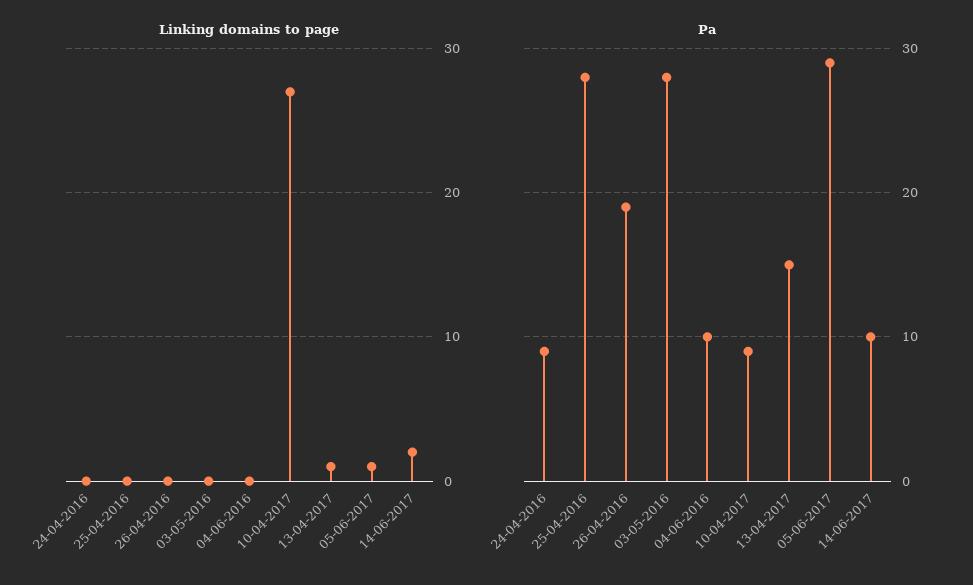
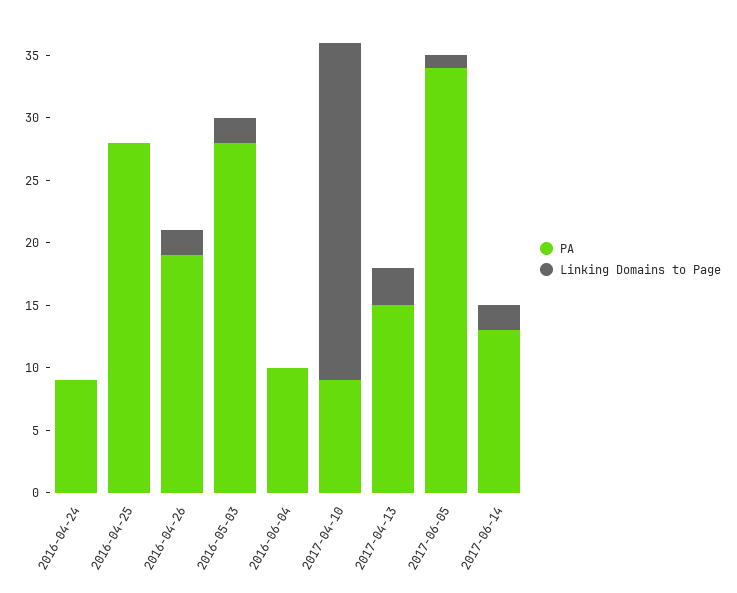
Linking domains to page, 26-04-2016: 0 -> 2
Linking domains to page, 03-05-2016: 0 -> 2
Linking domains to page, 13-04-2017: 1 -> 3
Pa, 05-06-2017: 29 -> 34
Pa, 14-06-2017: 10 -> 13

